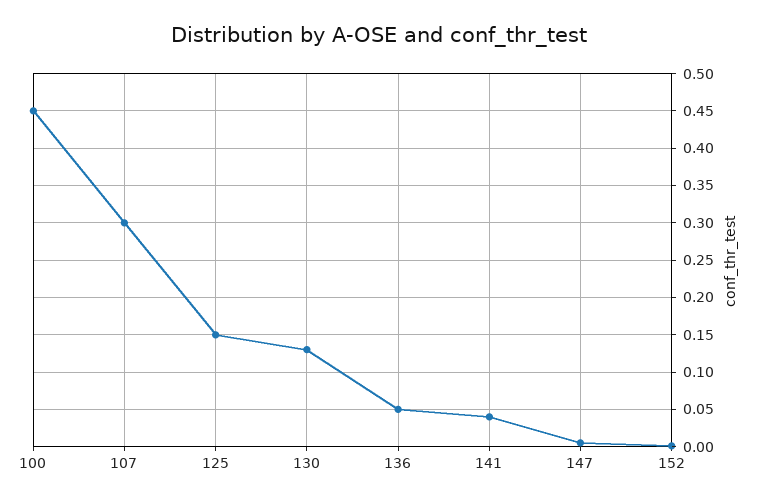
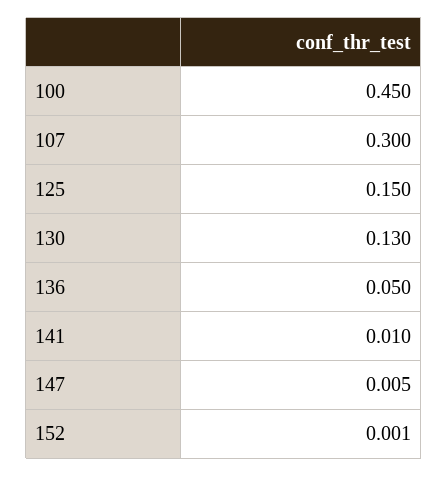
141: 0.04 -> 0.01

